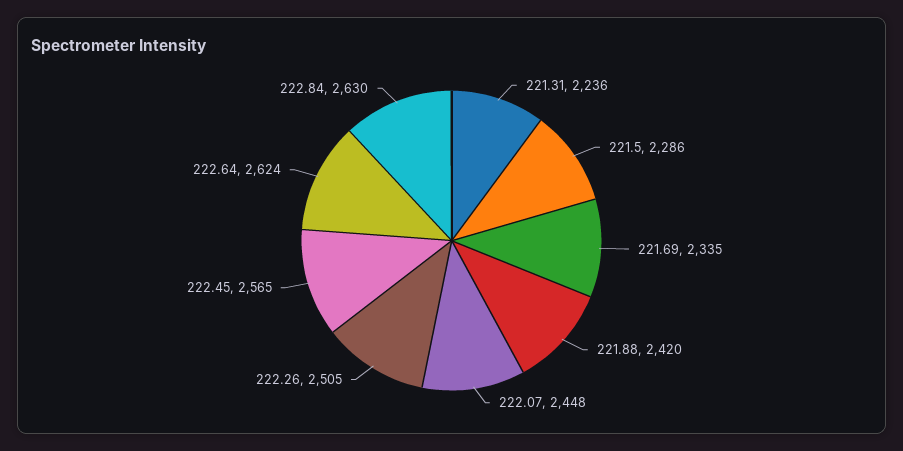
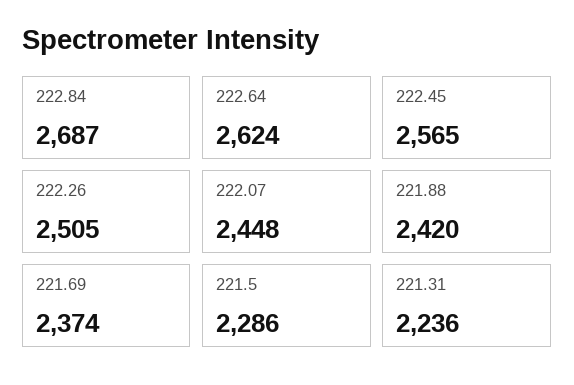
221.69: 2335 -> 2374
222.84: 2630 -> 2687

